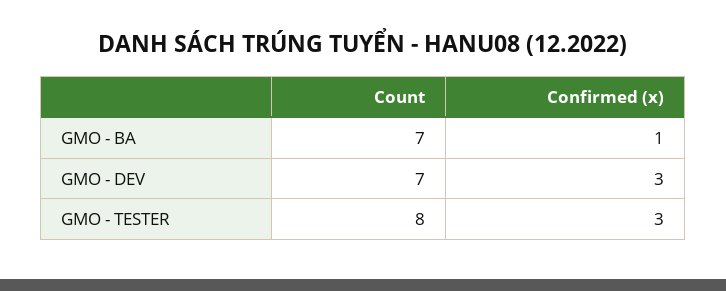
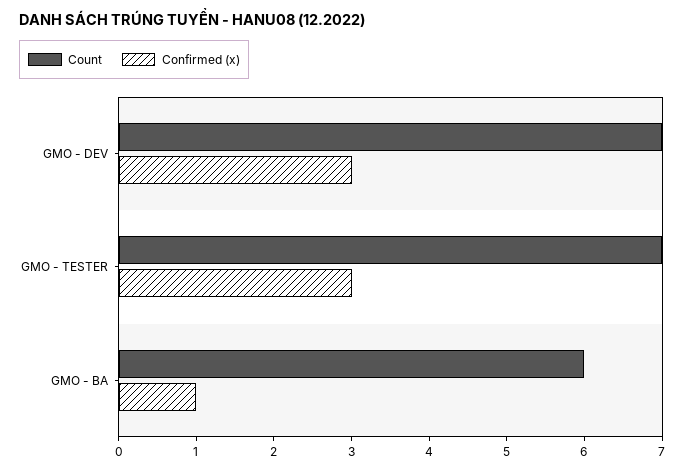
Count, GMO - BA: 7 -> 6
Count, GMO - TESTER: 8 -> 7

